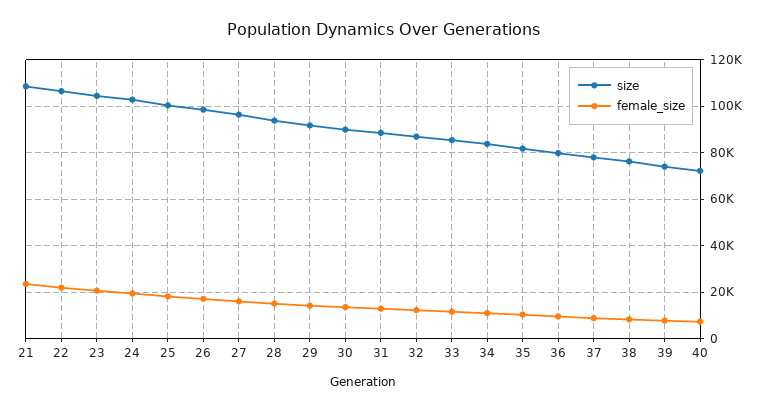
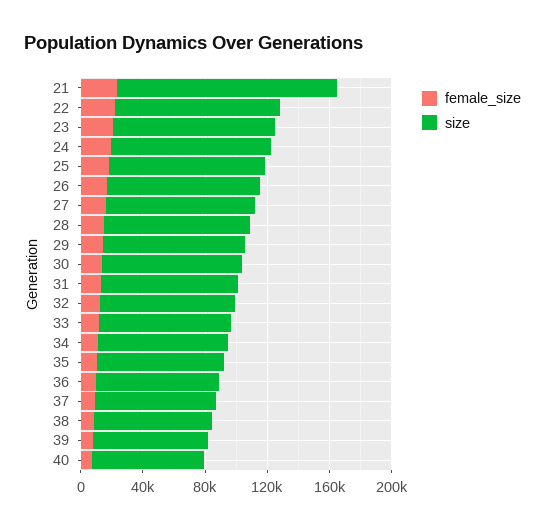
size, 21: 110000 -> 140000

